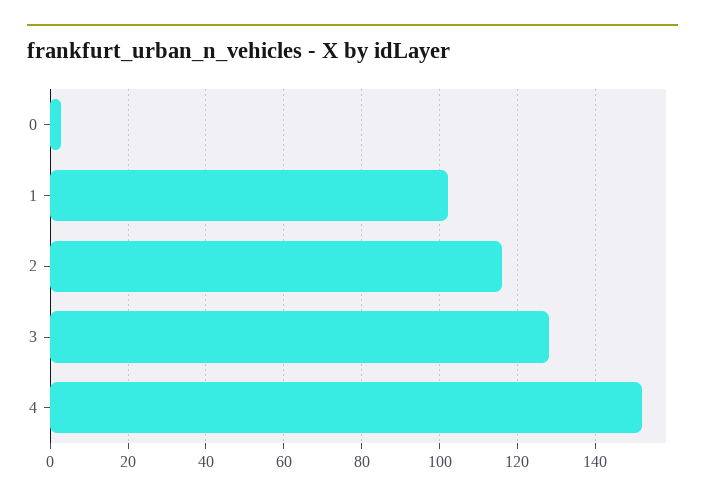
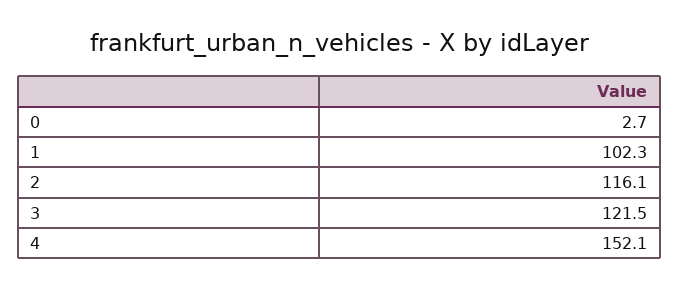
3: 128 -> 121.5

